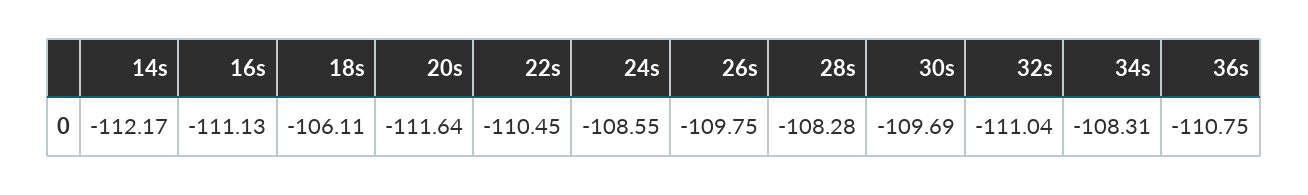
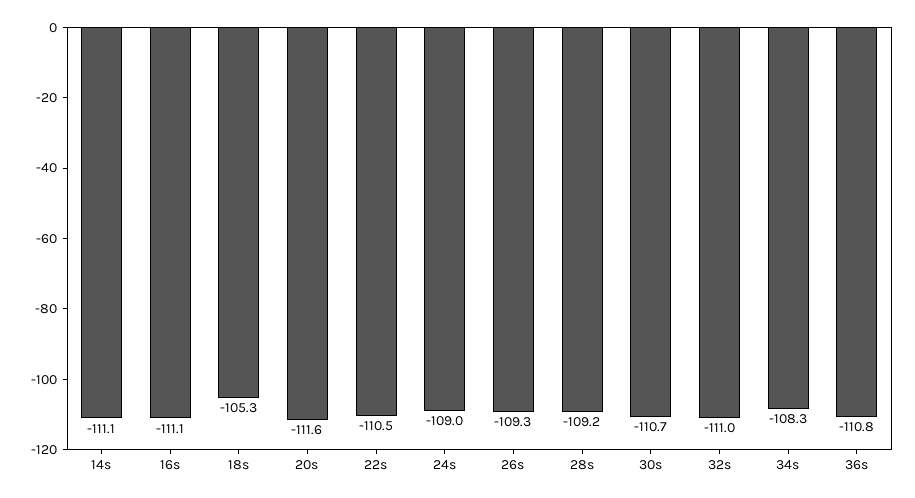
14s: -112.17 -> -111.1
18s: -106.11 -> -105.3
24s: -108.55 -> -109
26s: -109.75 -> -109.3
28s: -108.28 -> -109.2
30s: -109.69 -> -110.7

